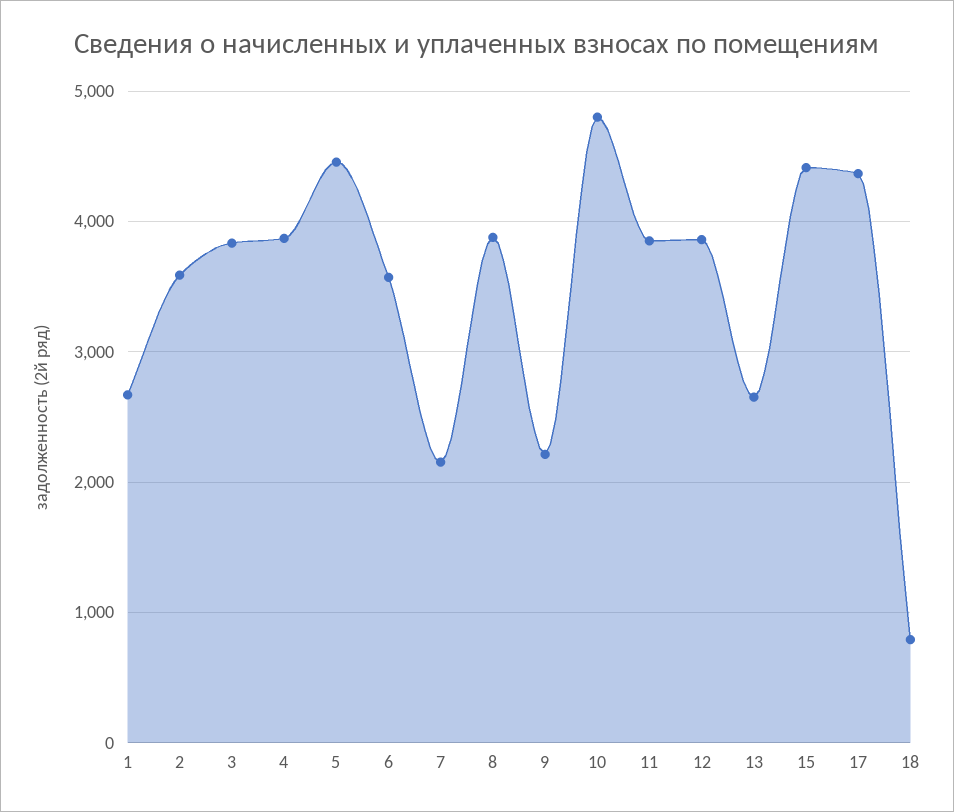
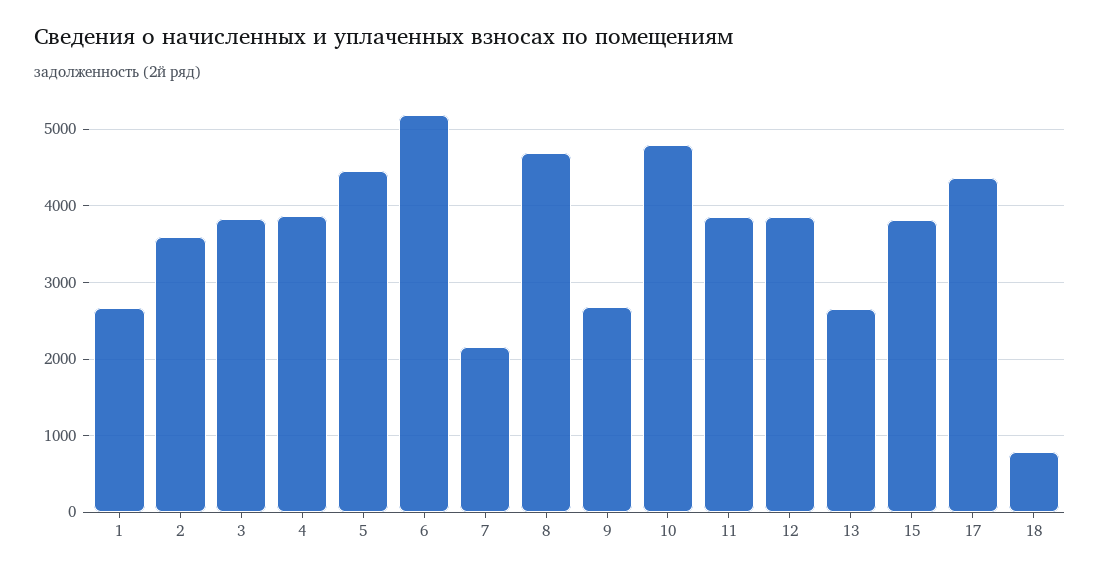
6: 3600 -> 5200
8: 3900 -> 4700
9: 2200 -> 2700
15: 4400 -> 3800

